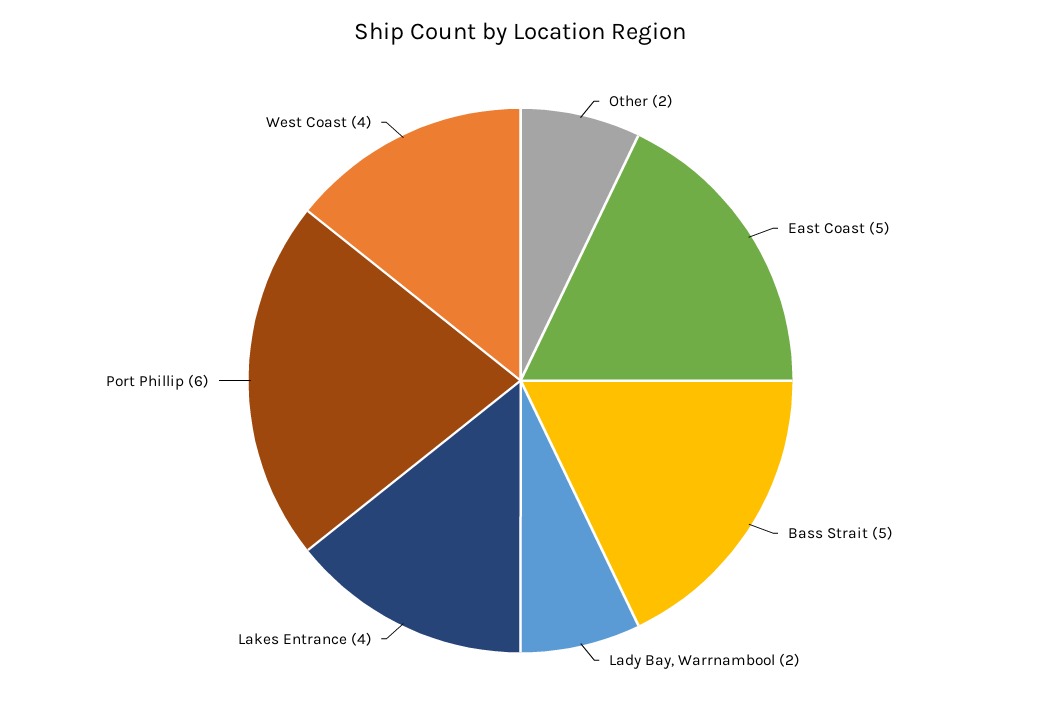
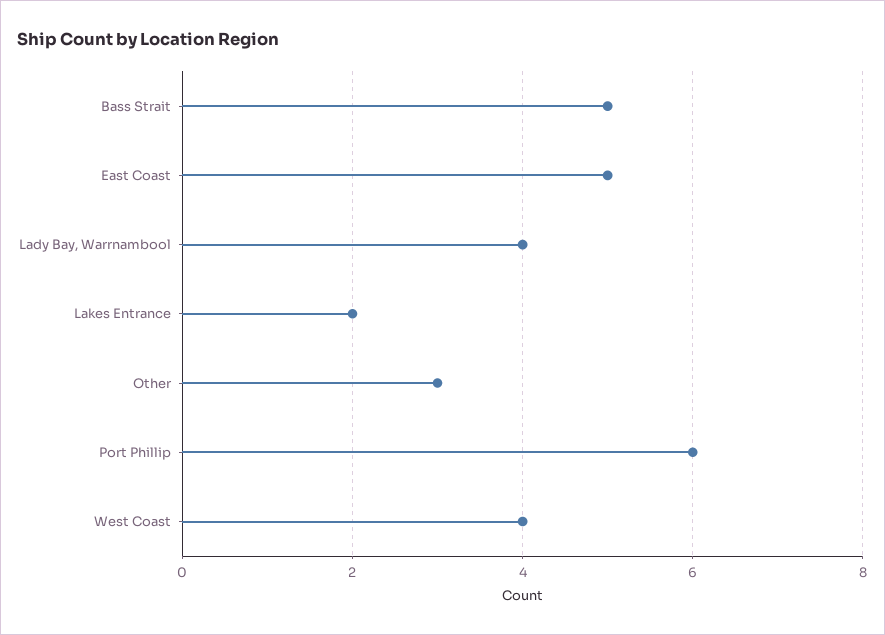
Other: 2 -> 3
Lady Bay, Warrnambool: 2 -> 4
Lakes Entrance: 4 -> 2

